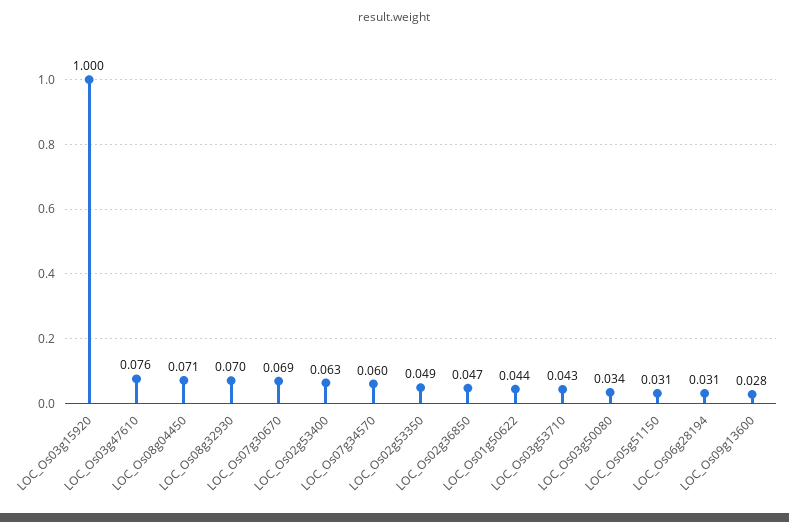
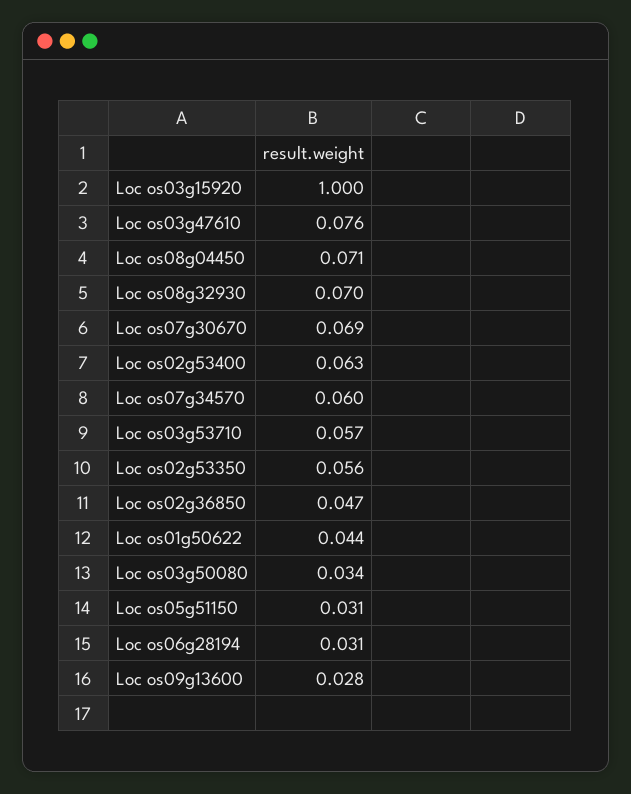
LOC_Os02g53350: 0.049 -> 0.056
LOC_Os03g53710: 0.043 -> 0.057

